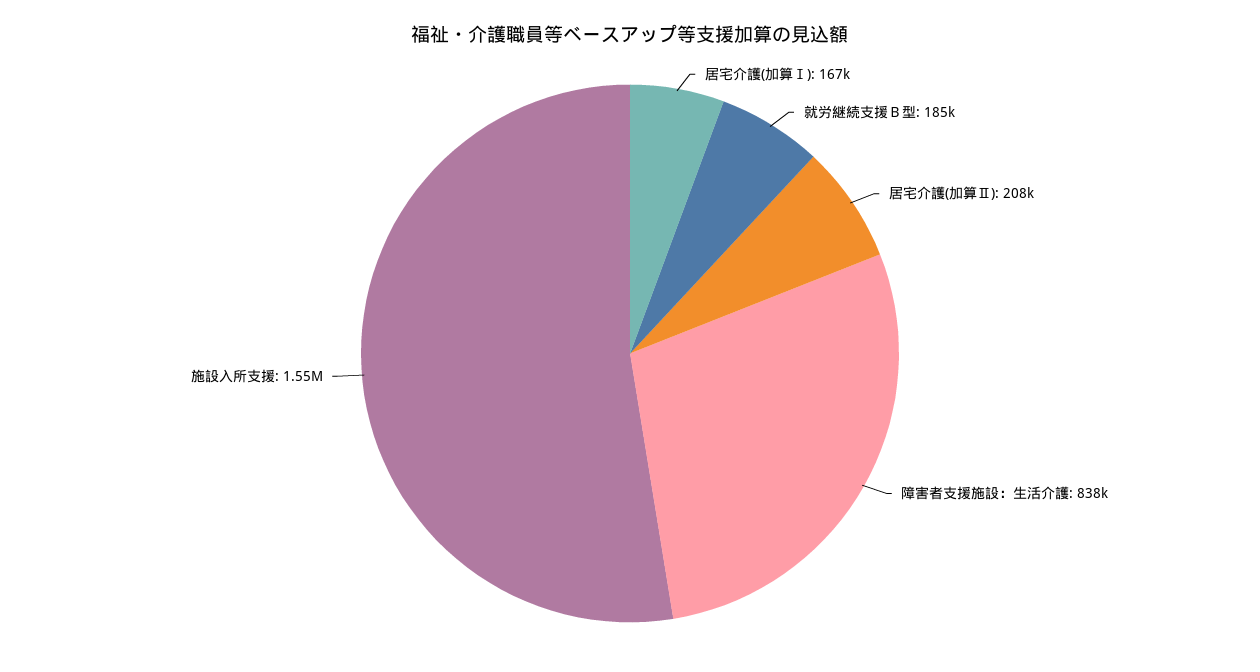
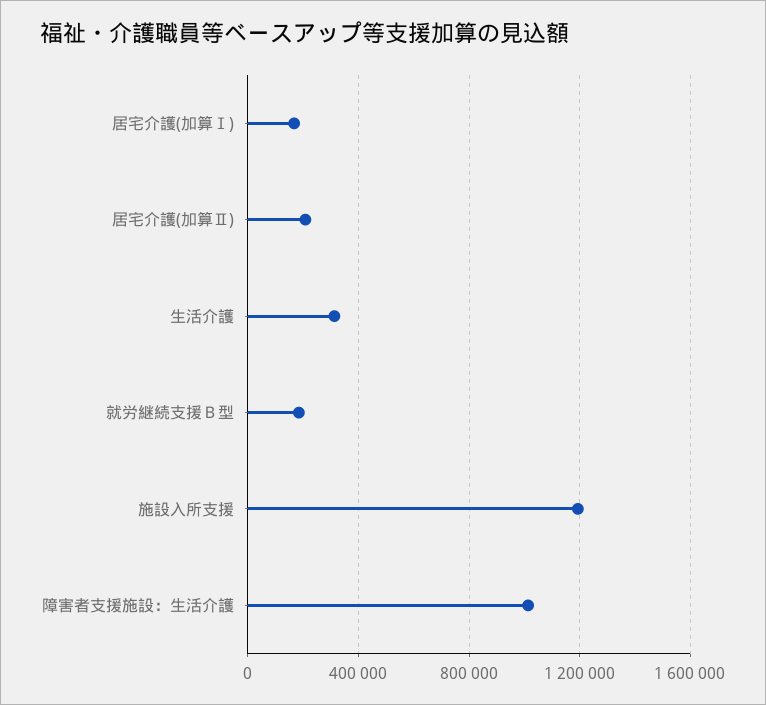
障害者支援施設：生活介護: 838000 -> 1000000
施設入所支援: 1550000 -> 1200000
生活介護: none -> 300000

